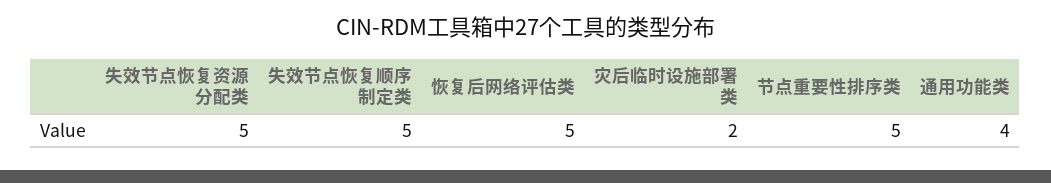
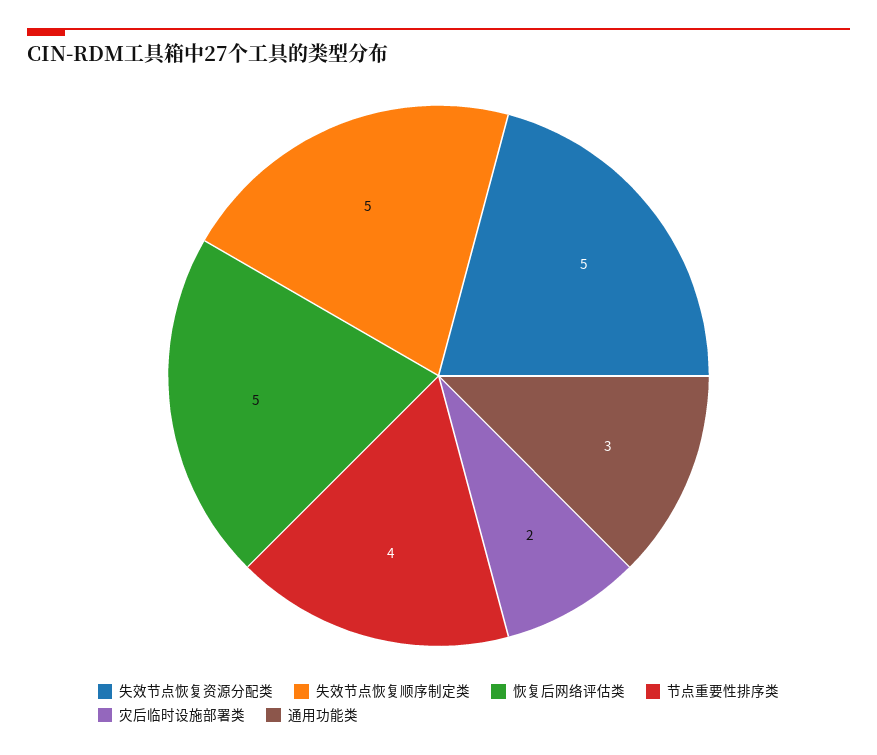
节点重要性排序类: 5 -> 4
通用功能类: 4 -> 3

